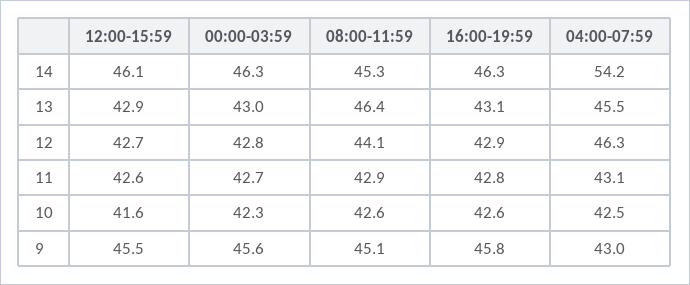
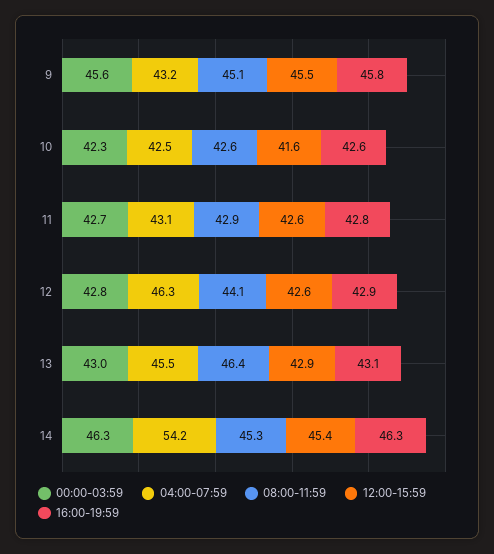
12:00-15:59, 14: 46.1 -> 45.4
12:00-15:59, 12: 42.7 -> 42.6
04:00-07:59, 9: 43 -> 43.2

